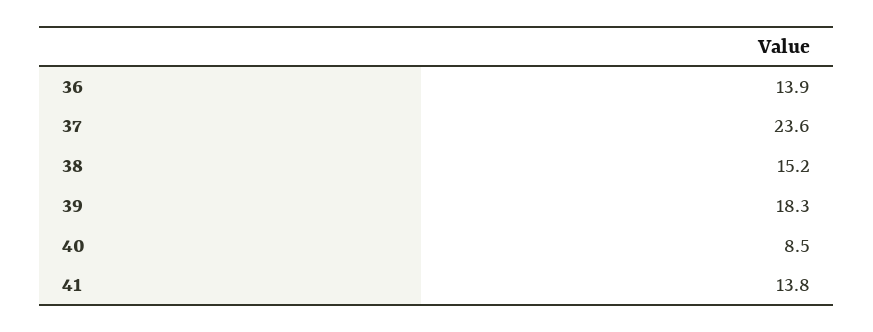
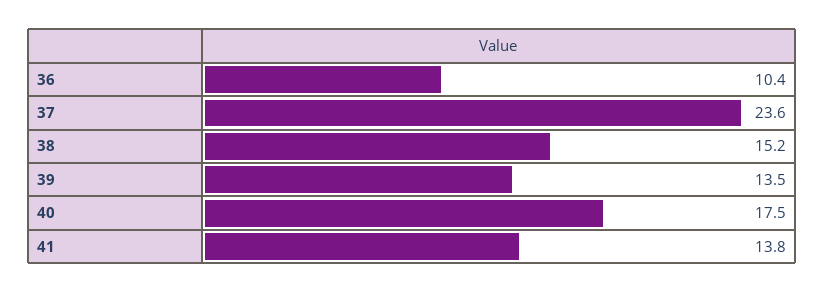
36: 13.9 -> 10.4
39: 18.3 -> 13.5
40: 8.5 -> 17.5

